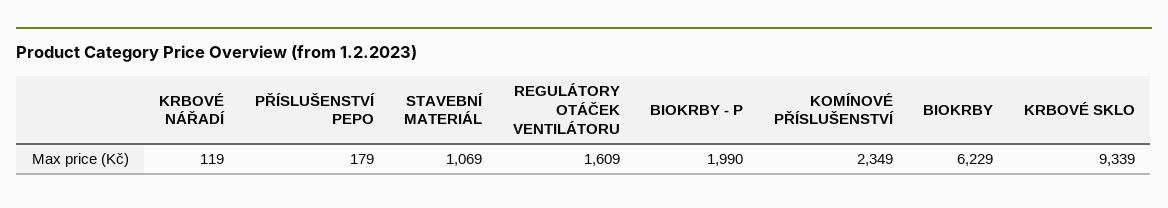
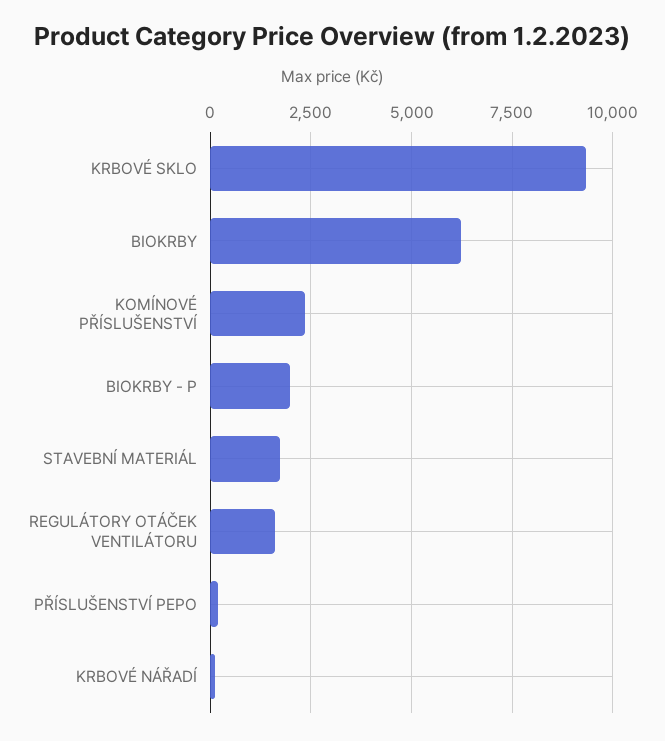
STAVEBNÍ MATERIÁL: 1069 -> 1750

